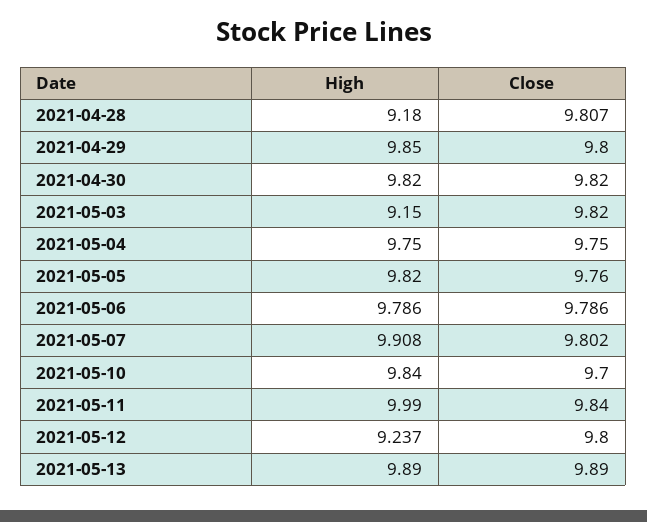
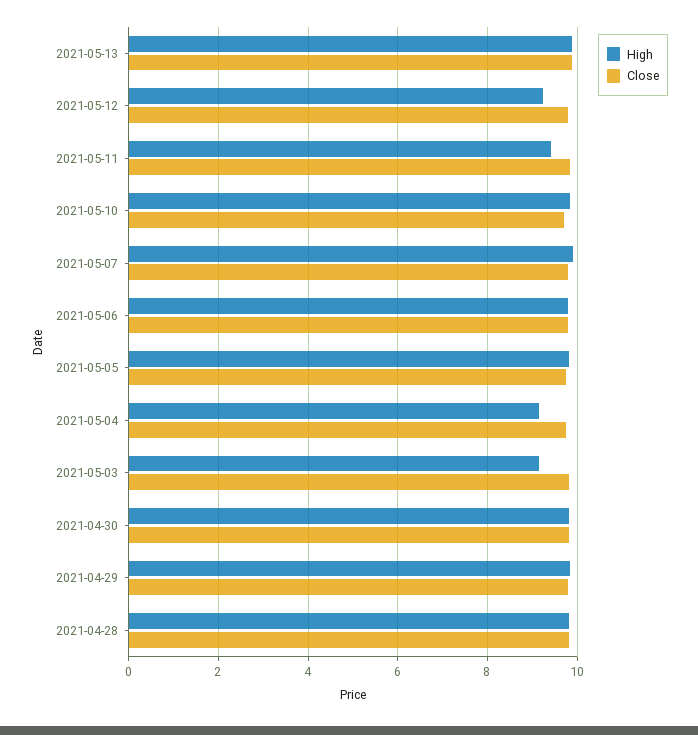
High, 2021-04-28: 9.18 -> 9.8
High, 2021-05-04: 9.75 -> 9.2
High, 2021-05-11: 9.99 -> 9.4

